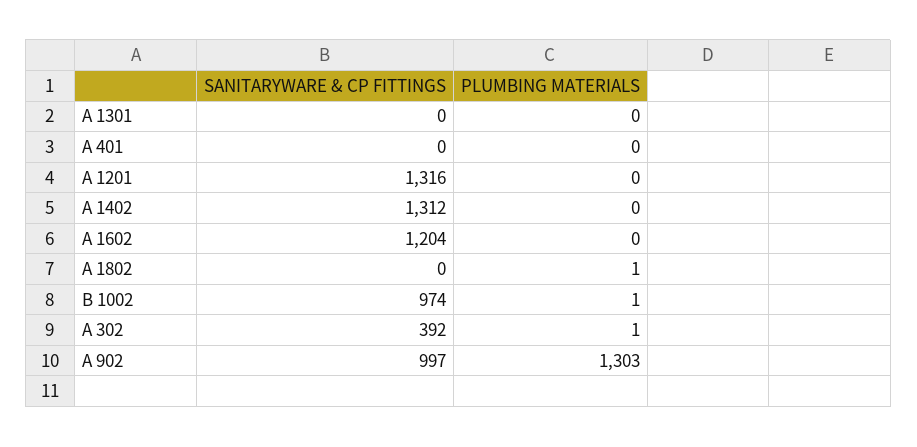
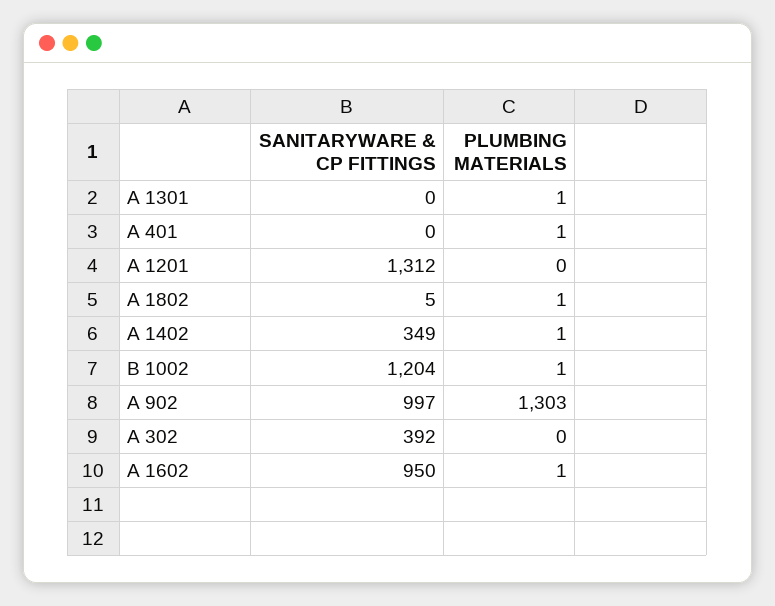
PLUMBING MATERIALS, A 1301: 0 -> 1
PLUMBING MATERIALS, A 401: 0 -> 1
SANITARYWARE & CP FITTINGS, A 1201: 1316 -> 1312
SANITARYWARE & CP FITTINGS, A 1402: 1312 -> 349
PLUMBING MATERIALS, A 1402: 0 -> 1
SANITARYWARE & CP FITTINGS, A 1602: 1204 -> 950
PLUMBING MATERIALS, A 1602: 0 -> 1
SANITARYWARE & CP FITTINGS, A 1802: 0 -> 5
SANITARYWARE & CP FITTINGS, B 1002: 974 -> 1204
PLUMBING MATERIALS, A 302: 1 -> 0

